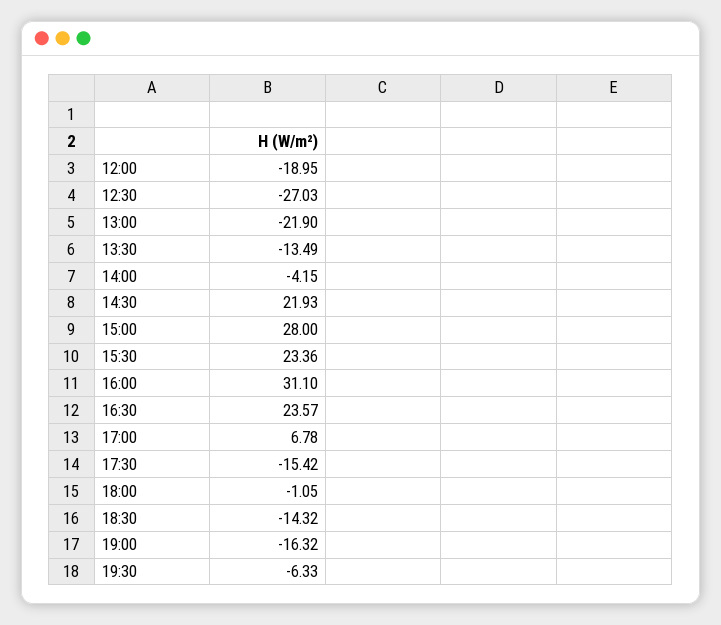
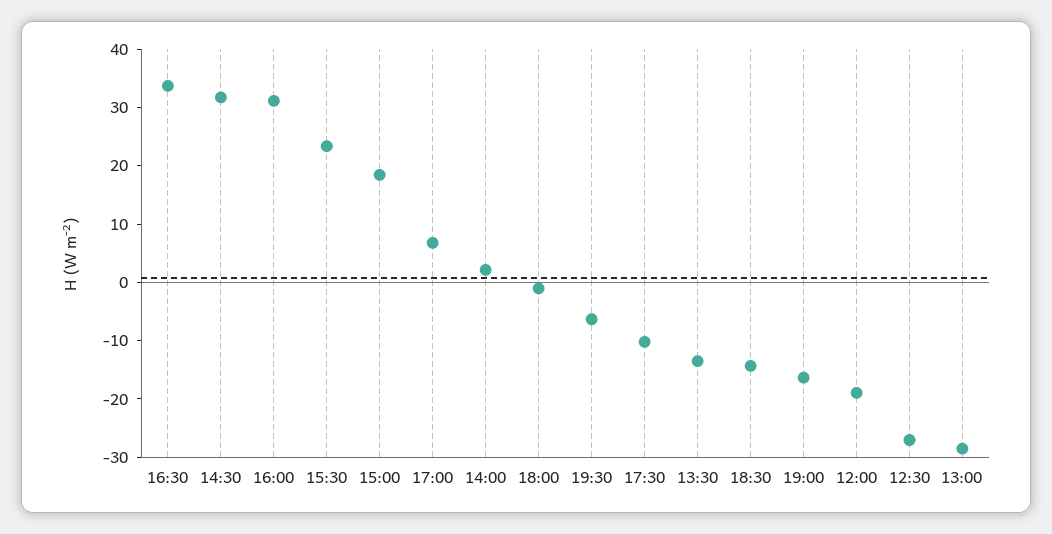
13:00: -21.9 -> -28
14:00: -4.15 -> 2
14:30: 21.93 -> 32
15:00: 28 -> 18
16:30: 23.57 -> 34
17:30: -15.42 -> -10

